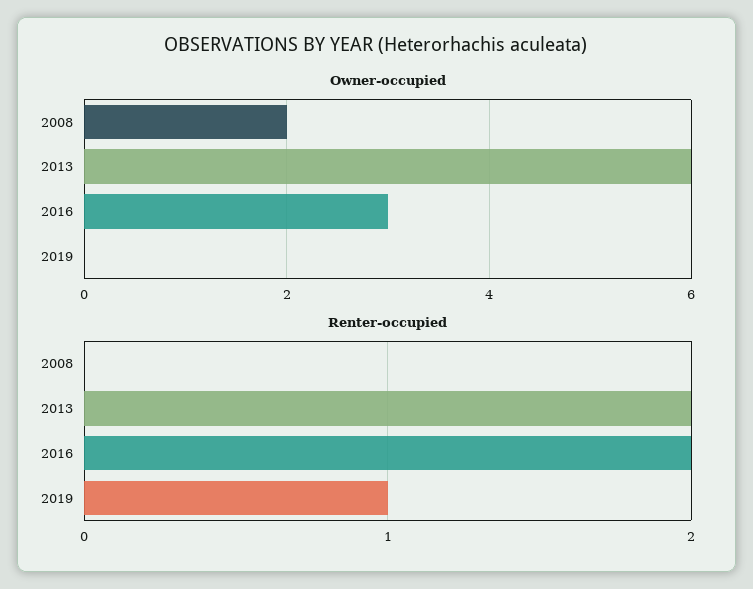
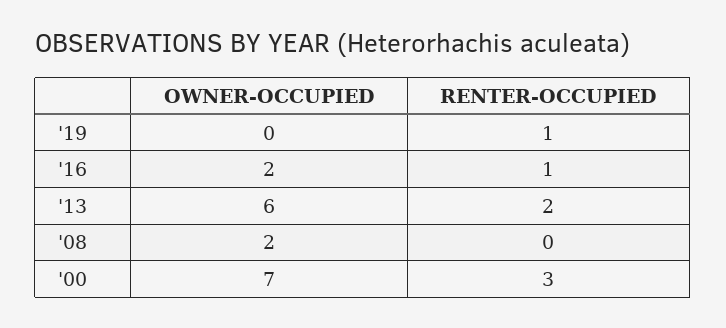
Owner-occupied, 2016: 3 -> 2
Renter-occupied, 2016: 2 -> 1
Owner-occupied, '00: none -> 7
Renter-occupied, '00: none -> 3

